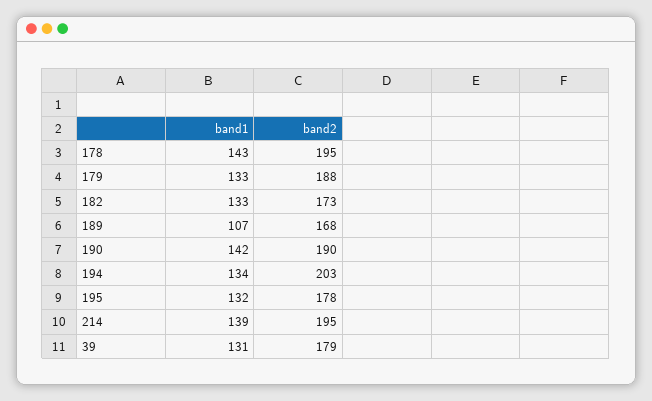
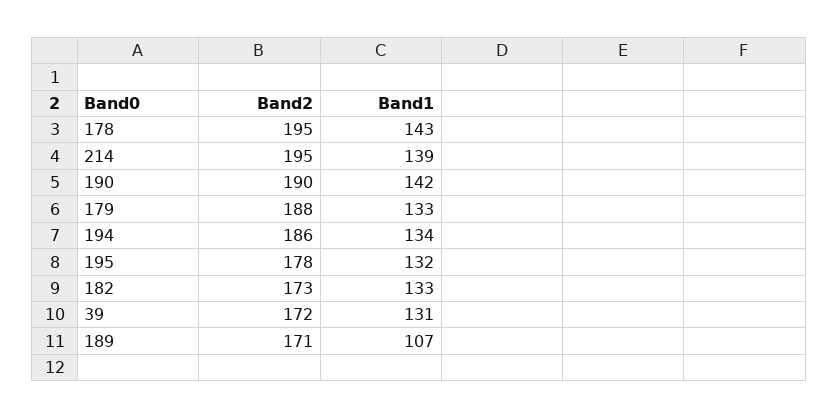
band2, 189: 168 -> 171
band2, 194: 203 -> 186
band2, 39: 179 -> 172

